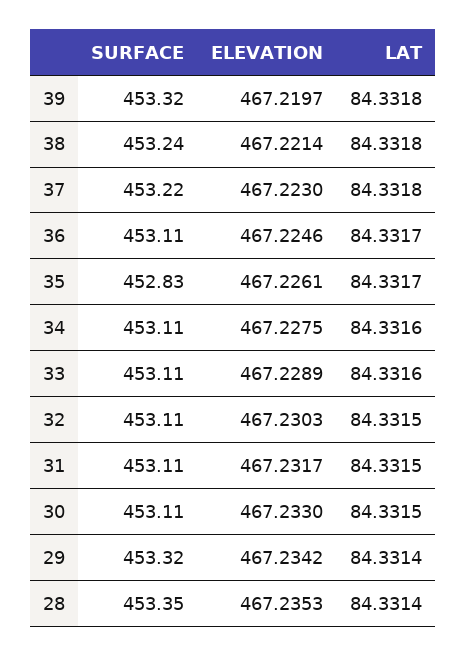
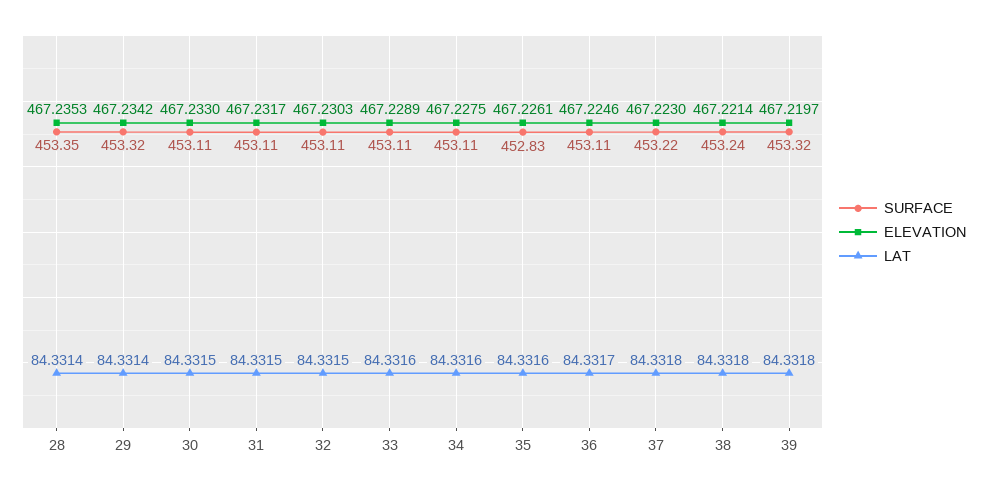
LAT, 35: 84.3317 -> 84.3316

